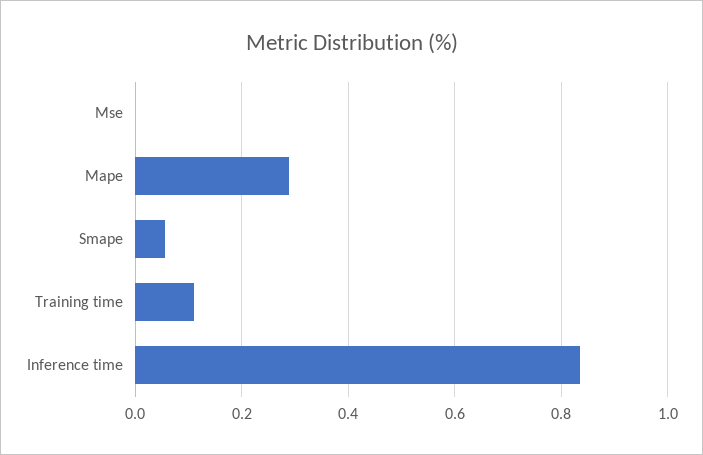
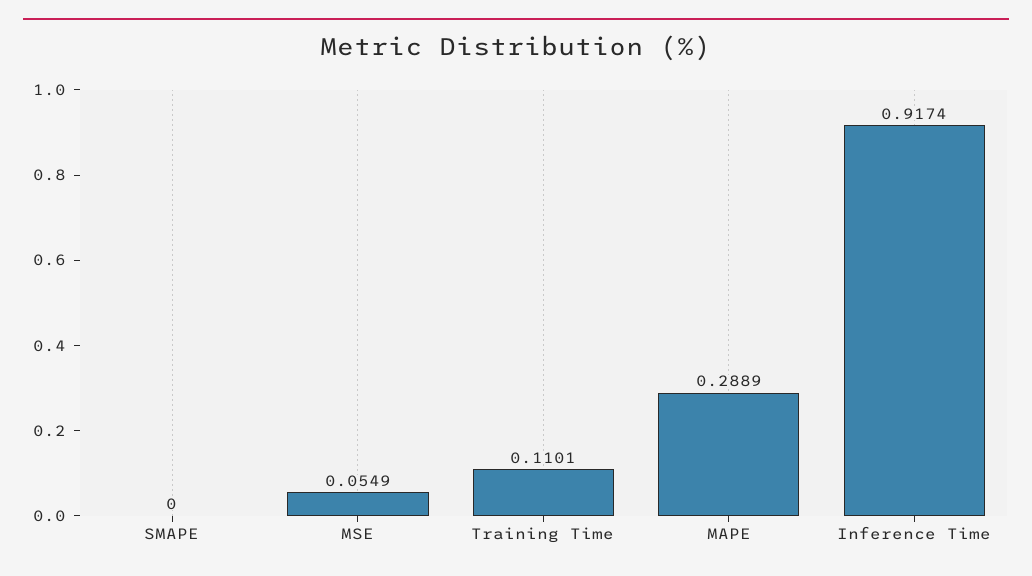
Mse: 0 -> 0.0549
Smape: 0.06 -> 0
Inference time: 0.84 -> 0.9174

